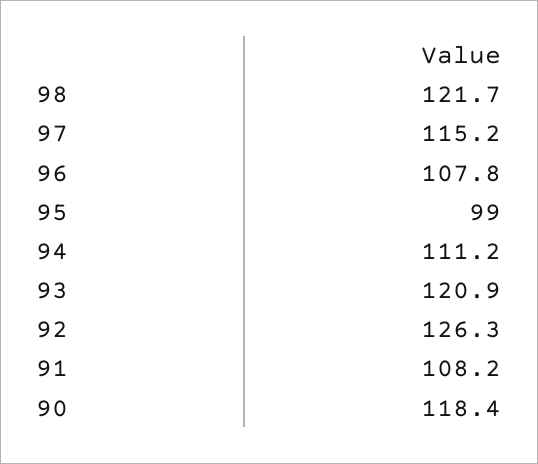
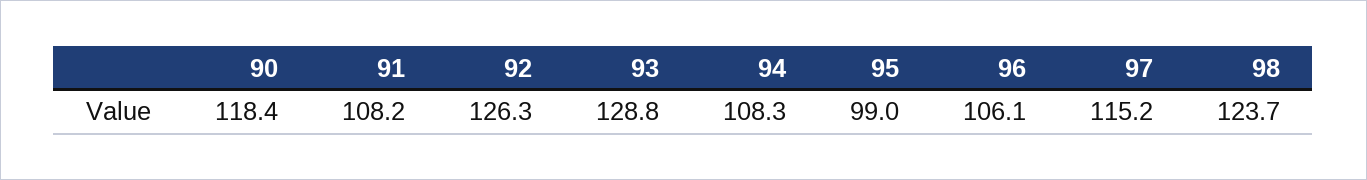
98: 121.7 -> 123.7
96: 107.8 -> 106.1
94: 111.2 -> 108.3
93: 120.9 -> 128.8

